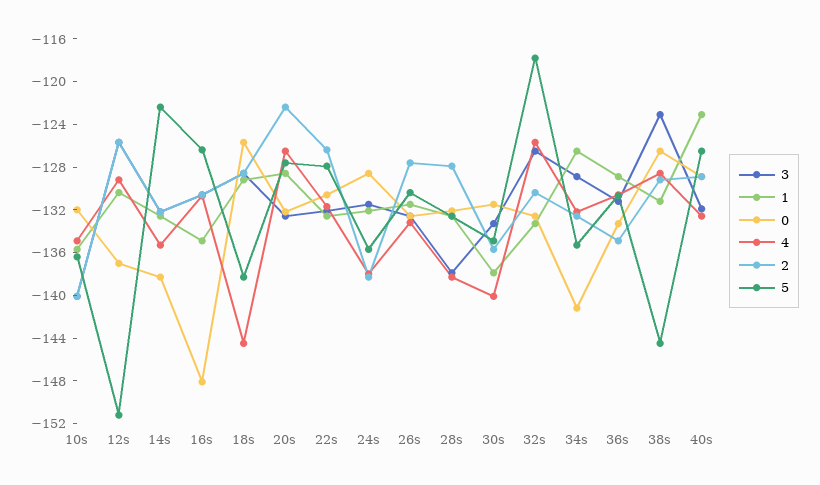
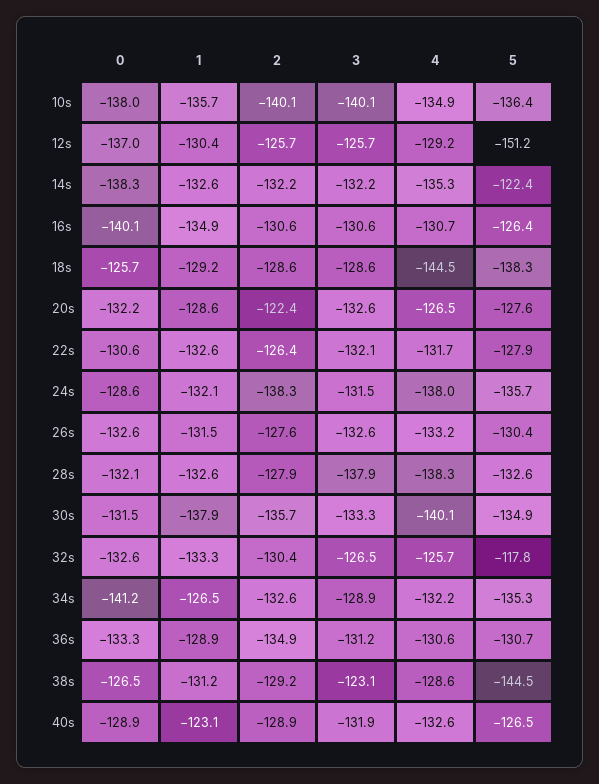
0, 10s: -132 -> -138
0, 16s: -148 -> -140.1

